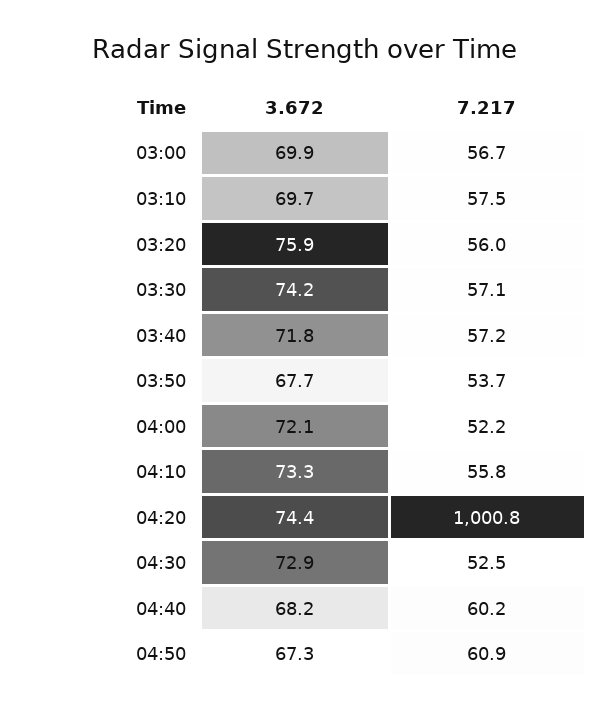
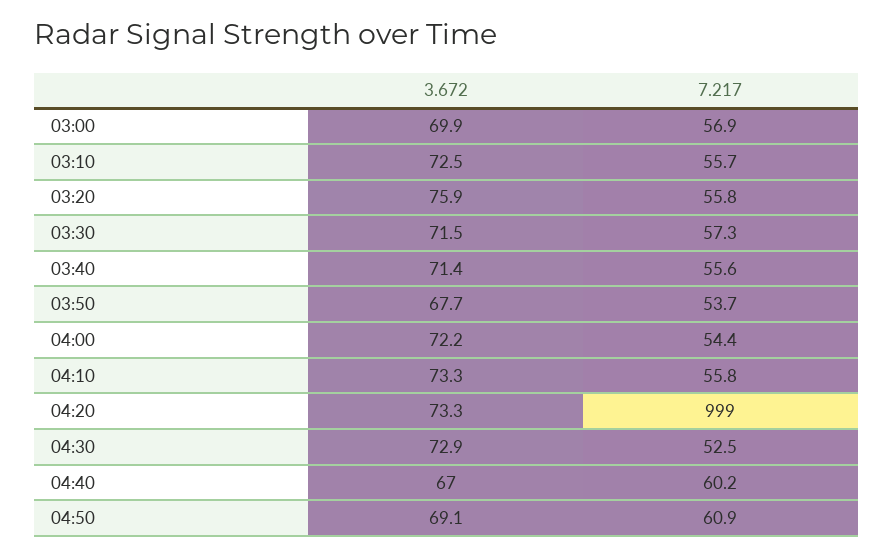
7.217, 03:00: 56.7 -> 56.9
3.672, 03:10: 69.7 -> 72.5
7.217, 03:10: 57.5 -> 55.7
7.217, 03:20: 56 -> 55.8
3.672, 03:30: 74.2 -> 71.5
7.217, 03:30: 57.1 -> 57.3
3.672, 03:40: 71.8 -> 71.4
7.217, 03:40: 57.2 -> 55.6
3.672, 04:00: 72.1 -> 72.2
7.217, 04:00: 52.2 -> 54.4
3.672, 04:20: 74.4 -> 73.3
7.217, 04:20: 1000.8 -> 999
3.672, 04:40: 68.2 -> 67
3.672, 04:50: 67.3 -> 69.1

